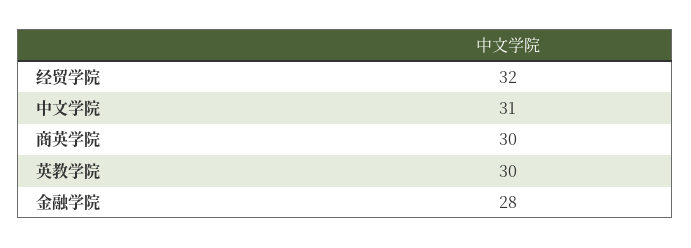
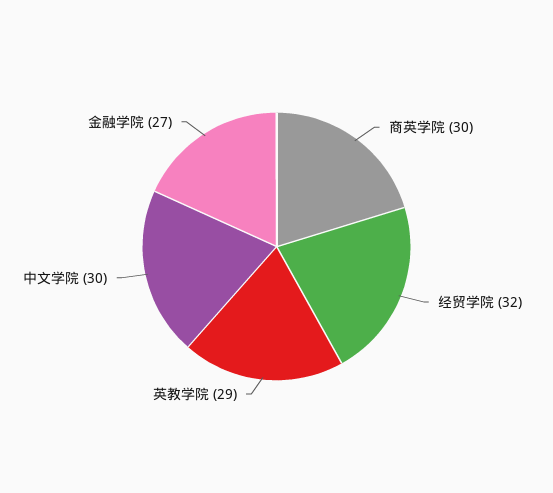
中文学院: 31 -> 30
英教学院: 30 -> 29
金融学院: 28 -> 27

